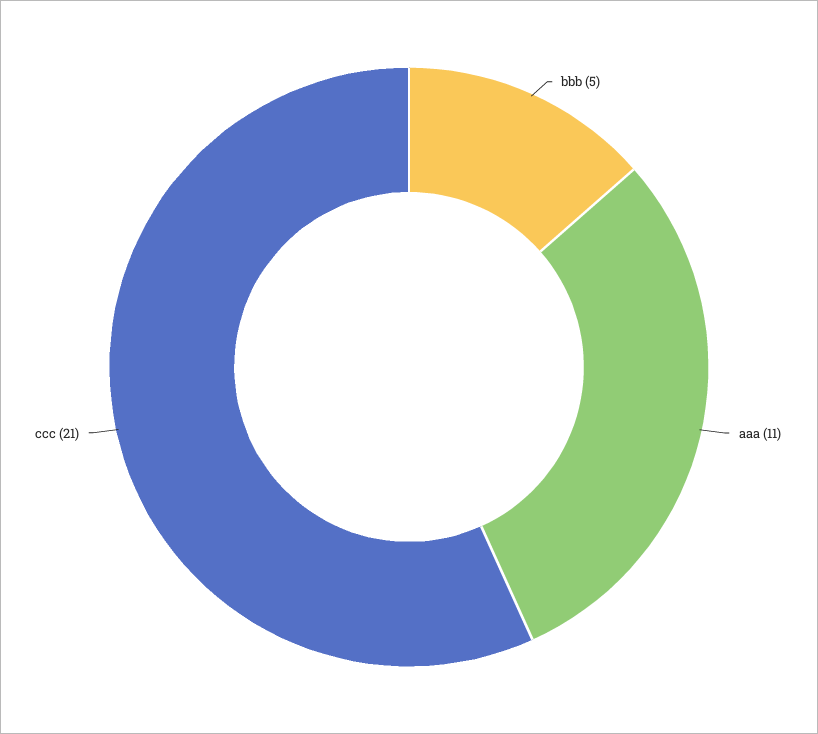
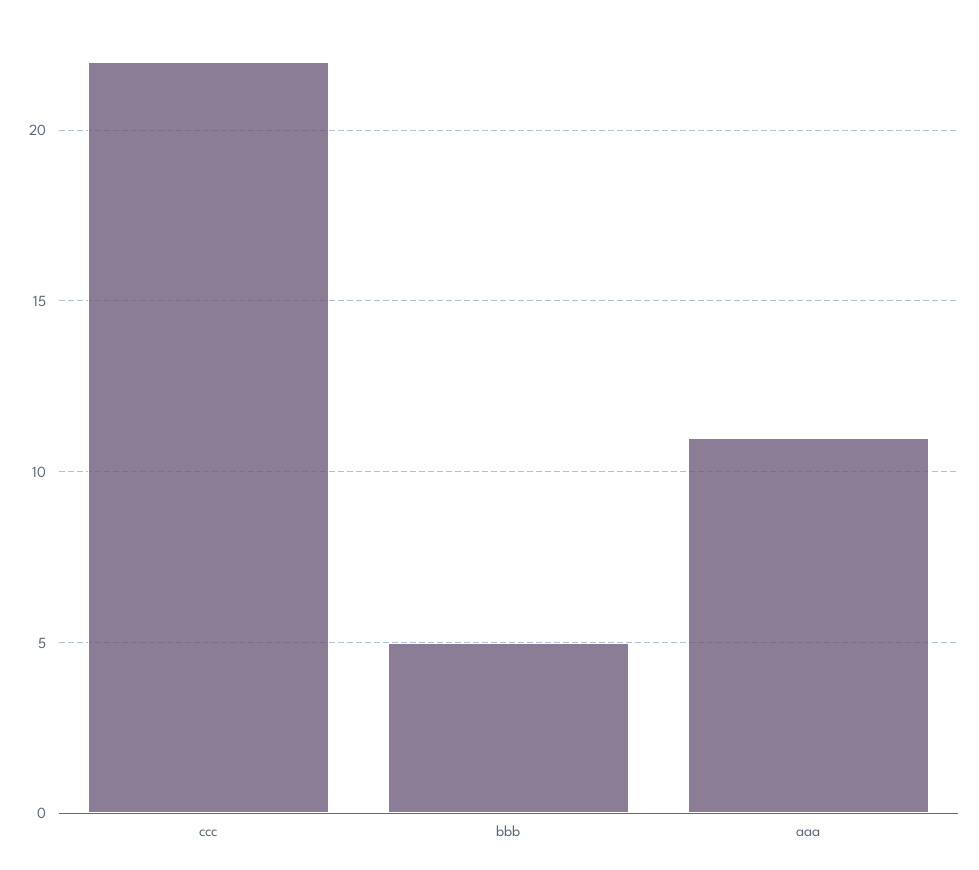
ccc: 21 -> 22

